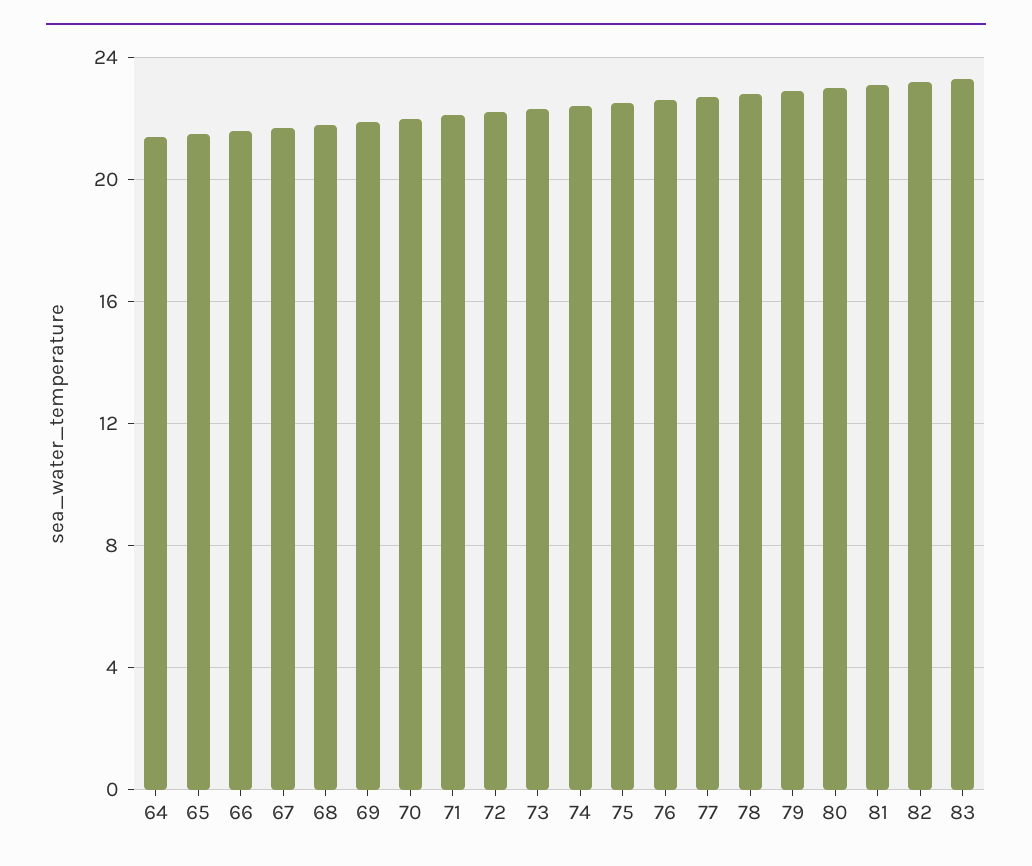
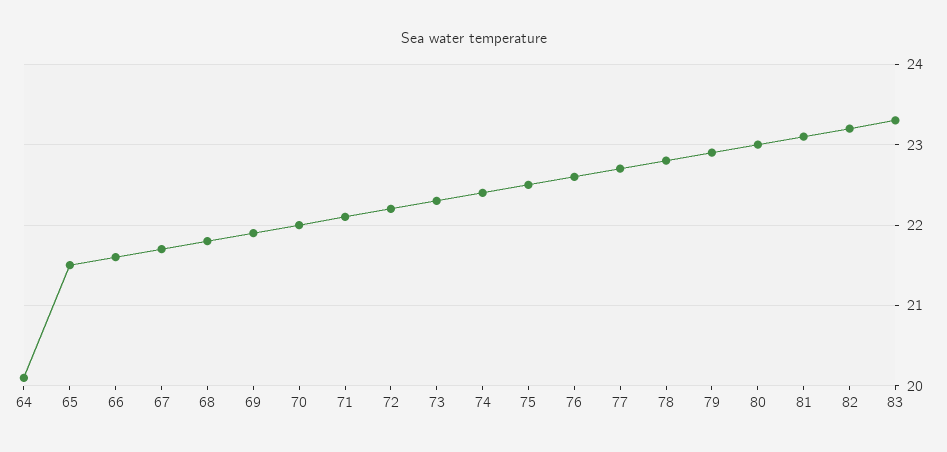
64: 21.5 -> 20.1

